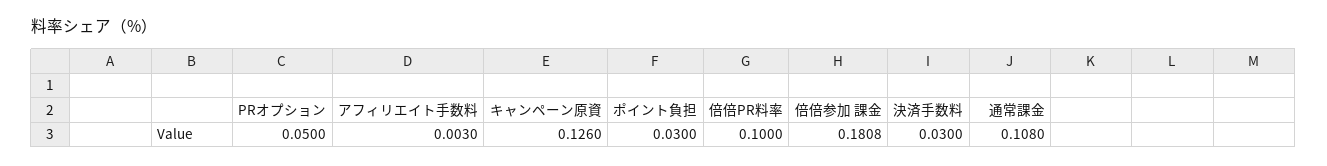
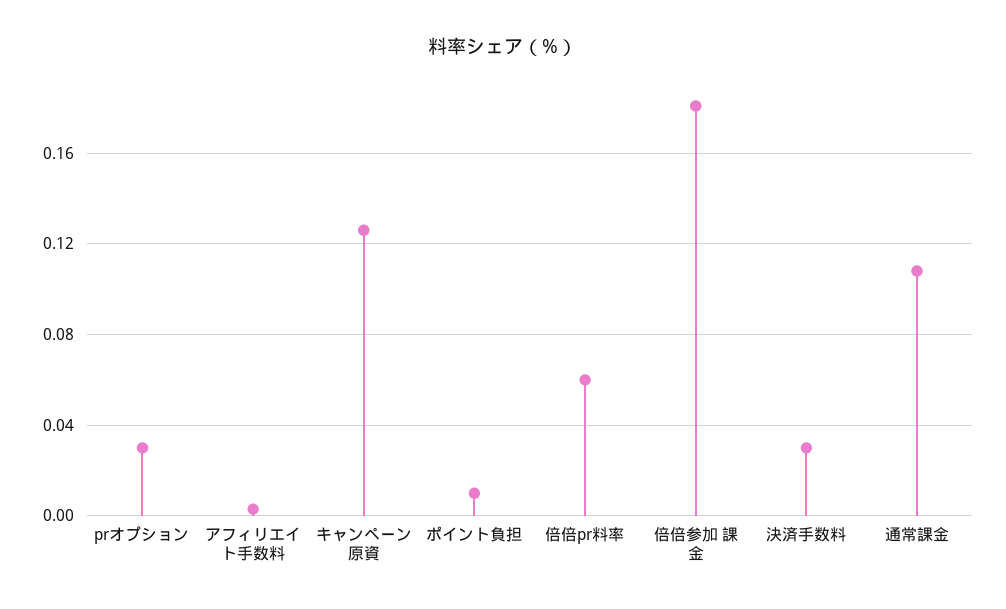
PRオプション: 0.05 -> 0.03
ポイント負担: 0.03 -> 0.01
倍倍PR料率: 0.1 -> 0.06

